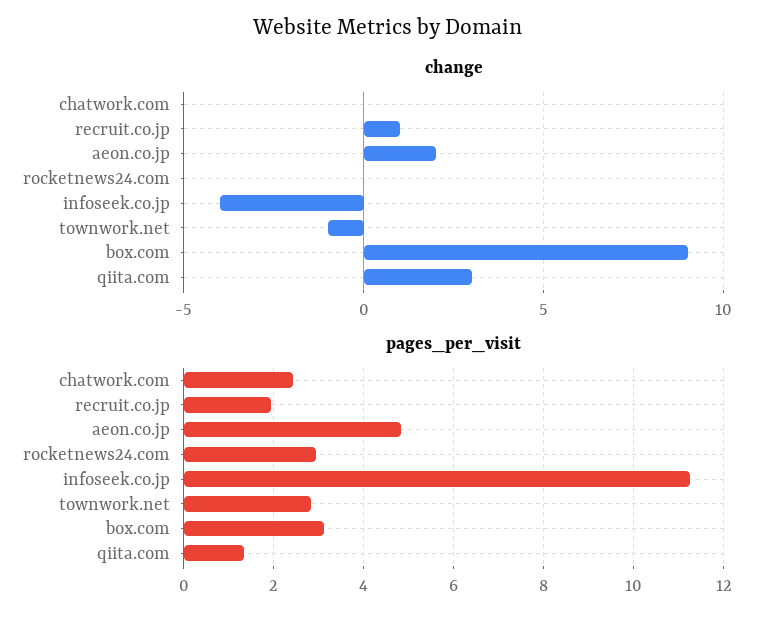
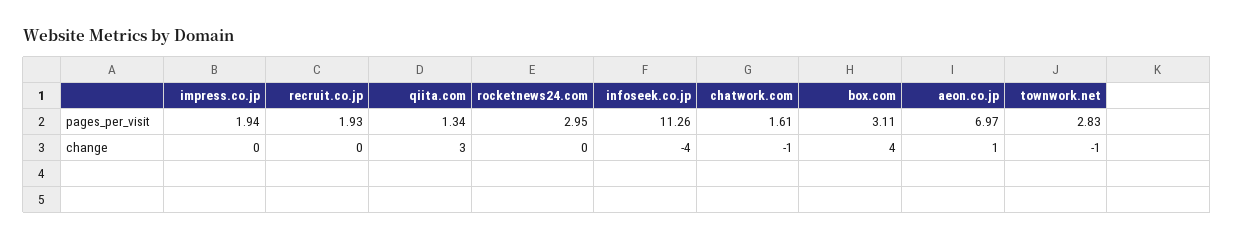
change, chatwork.com: 0 -> -1
change, recruit.co.jp: 1 -> 0
change, aeon.co.jp: 2 -> 1
change, box.com: 9 -> 4
pages_per_visit, chatwork.com: 2.4 -> 1.61
pages_per_visit, aeon.co.jp: 4.8 -> 6.97
pages_per_visit, impress.co.jp: none -> 1.94
change, impress.co.jp: none -> 0

